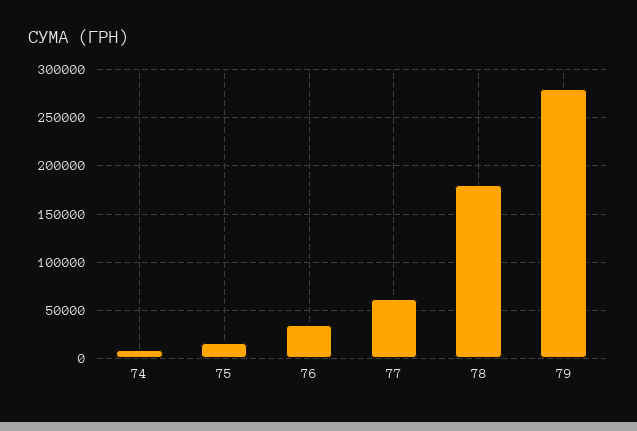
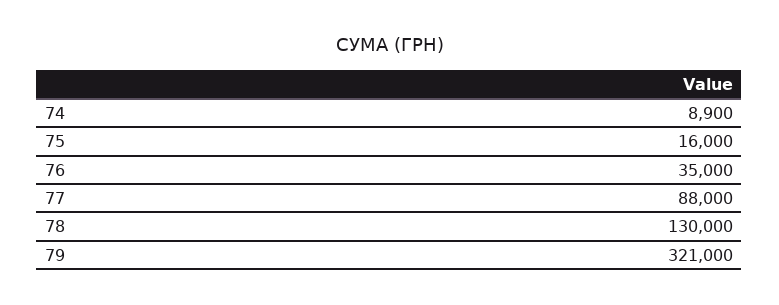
77: 60000 -> 88000
78: 180000 -> 130000
79: 280000 -> 321000

